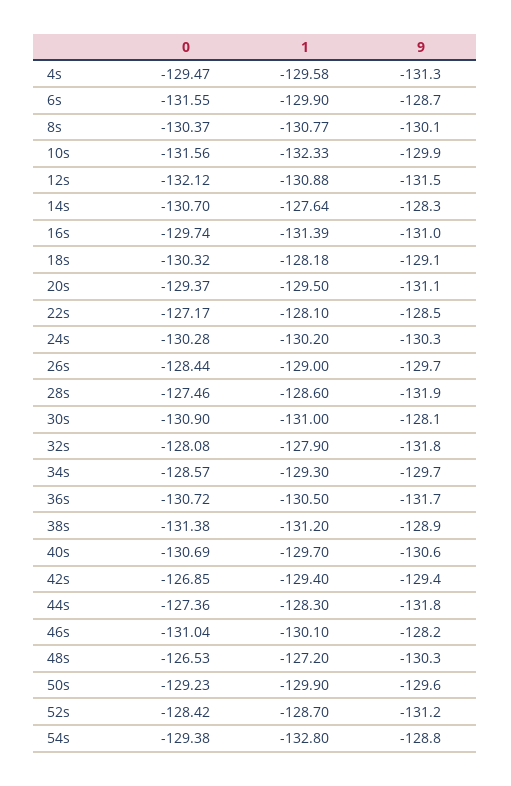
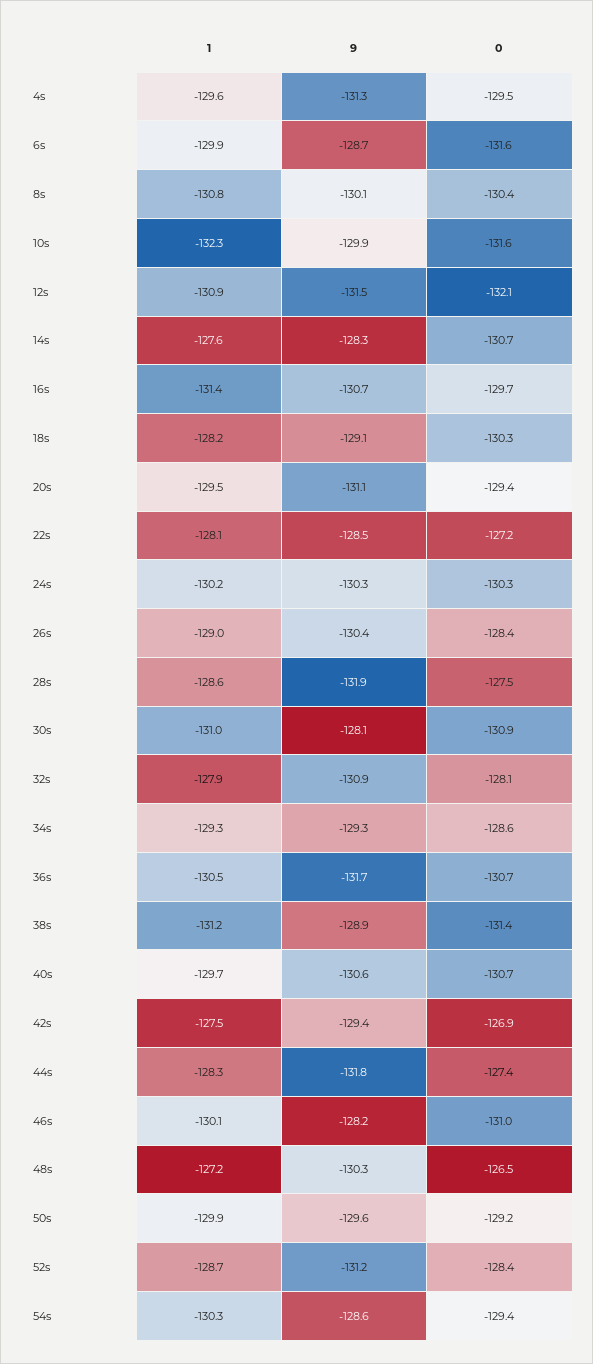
9, 16s: -131 -> -130.7
9, 26s: -129.7 -> -130.4
9, 32s: -131.8 -> -130.9
9, 34s: -129.7 -> -129.3
1, 42s: -129.4 -> -127.5
1, 54s: -132.8 -> -130.3
9, 54s: -128.8 -> -128.6

